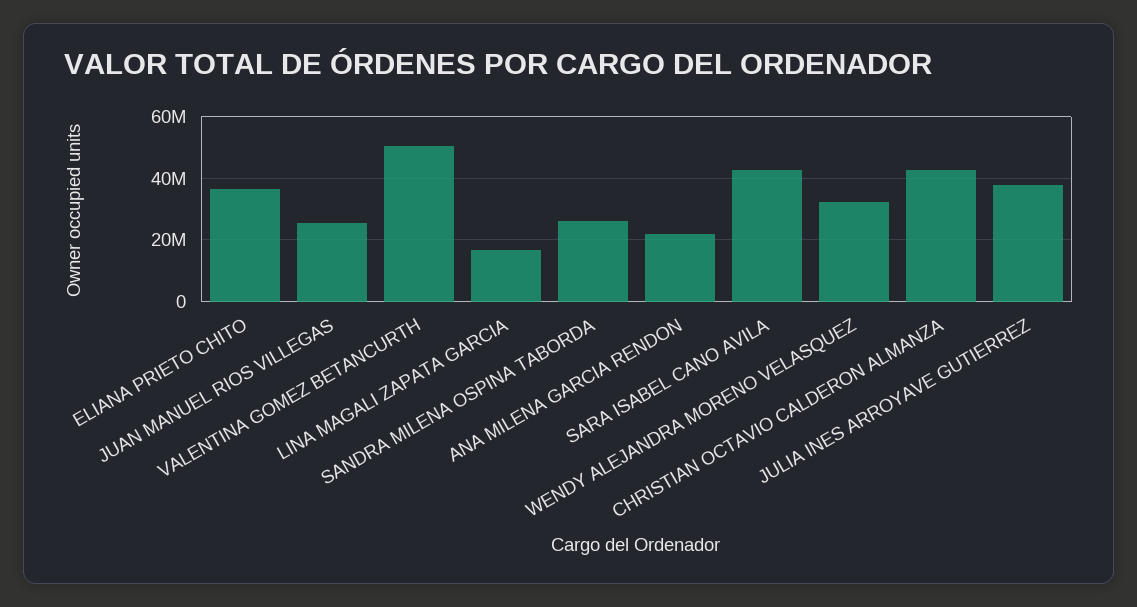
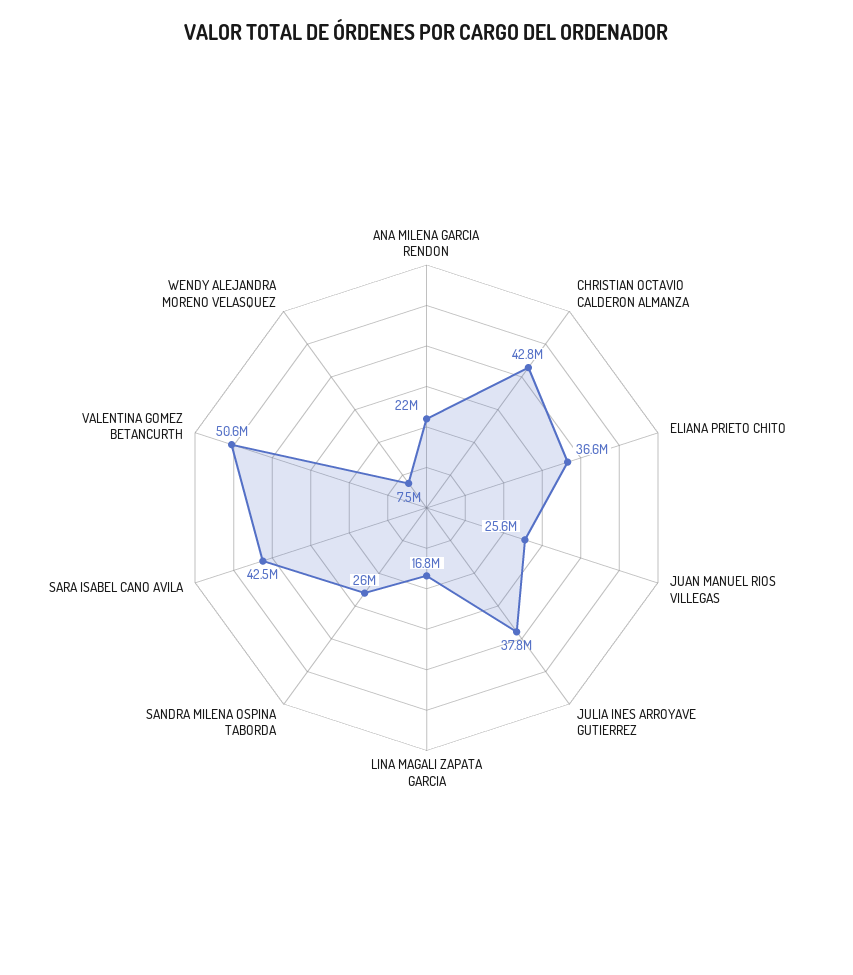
WENDY ALEJANDRA MORENO VELASQUEZ: 32000000 -> 7500000

